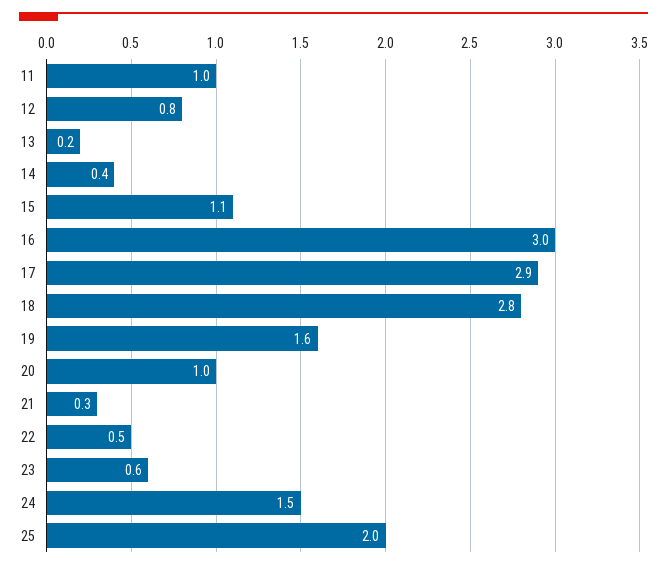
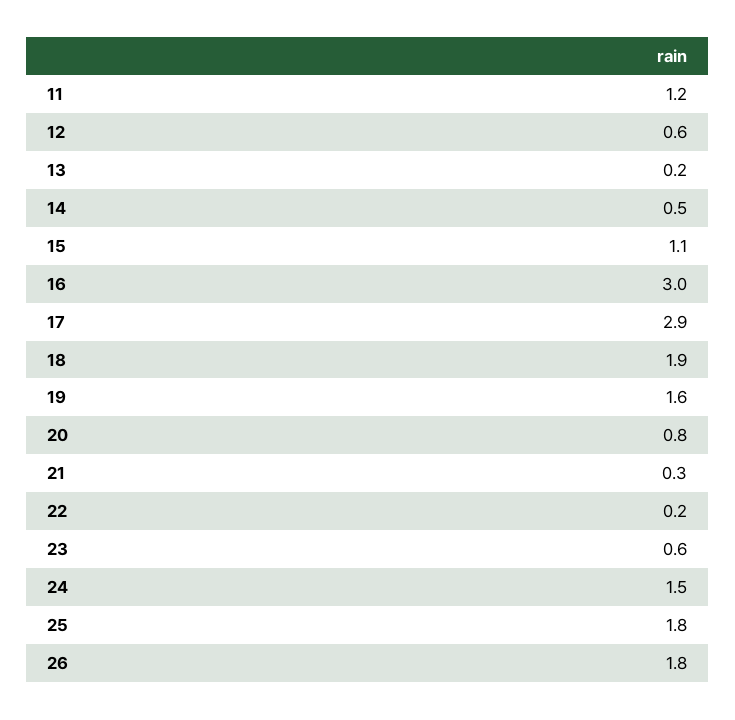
11: 1 -> 1.2
12: 0.8 -> 0.6
14: 0.4 -> 0.5
18: 2.8 -> 1.9
20: 1 -> 0.8
22: 0.5 -> 0.2
25: 2 -> 1.8
26: none -> 1.8

